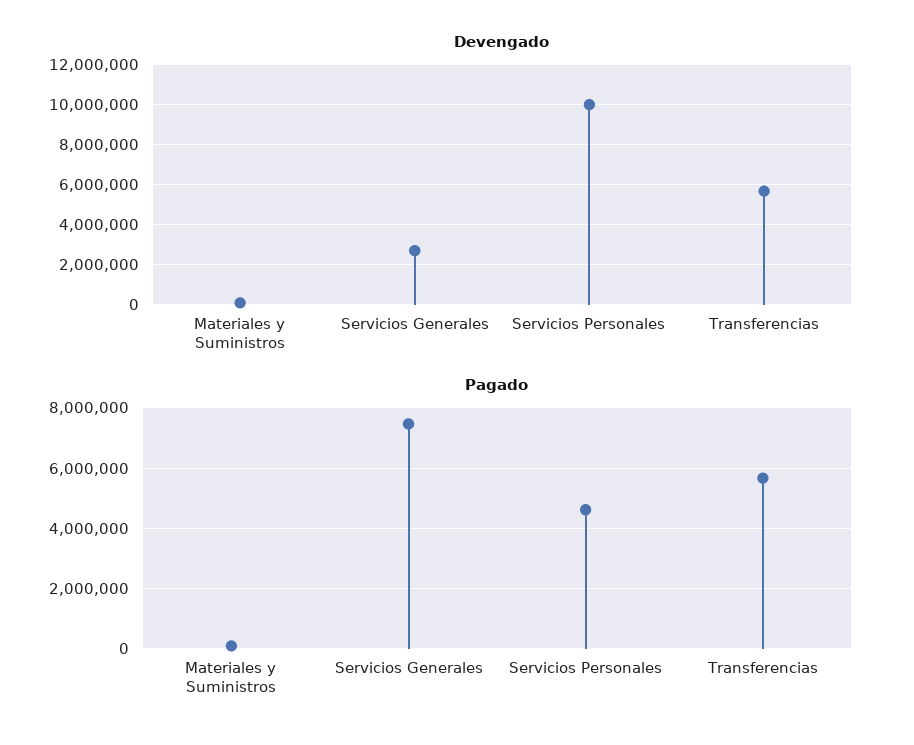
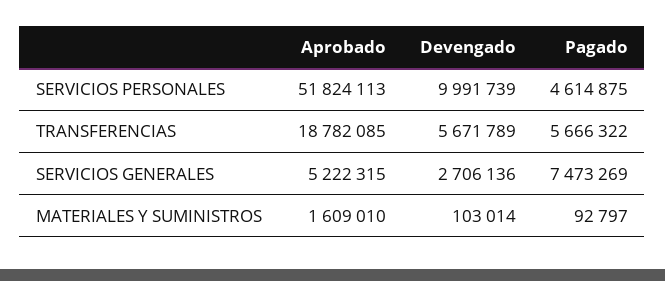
Aprobado, Servicios Personales: none -> 51824113
Aprobado, Transferencias: none -> 18782085
Aprobado, Servicios Generales: none -> 5222315
Aprobado, Materiales y Suministros: none -> 1609010

